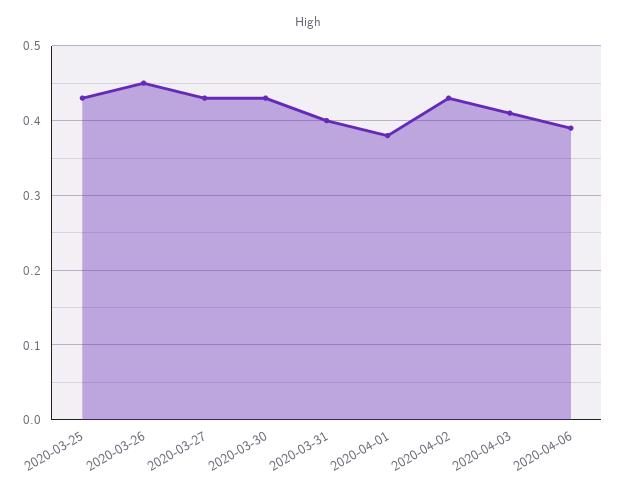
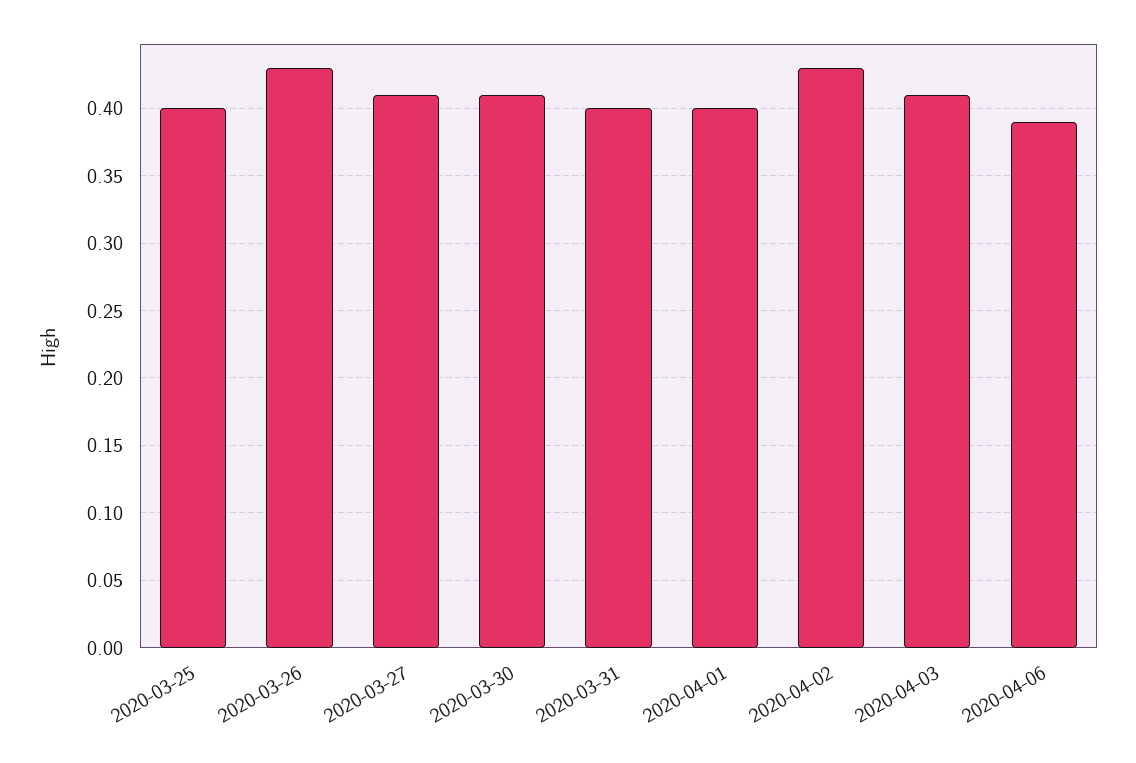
2020-03-25: 0.43 -> 0.4
2020-03-26: 0.45 -> 0.43
2020-03-27: 0.43 -> 0.41
2020-03-30: 0.43 -> 0.41
2020-04-01: 0.38 -> 0.4

